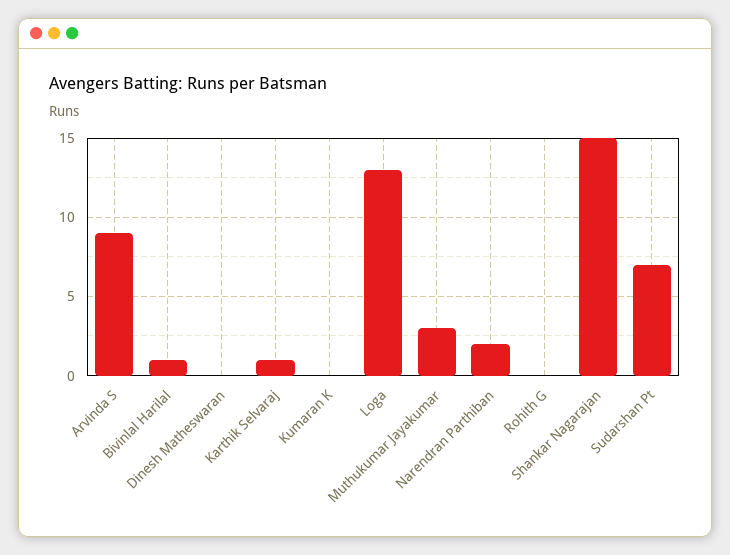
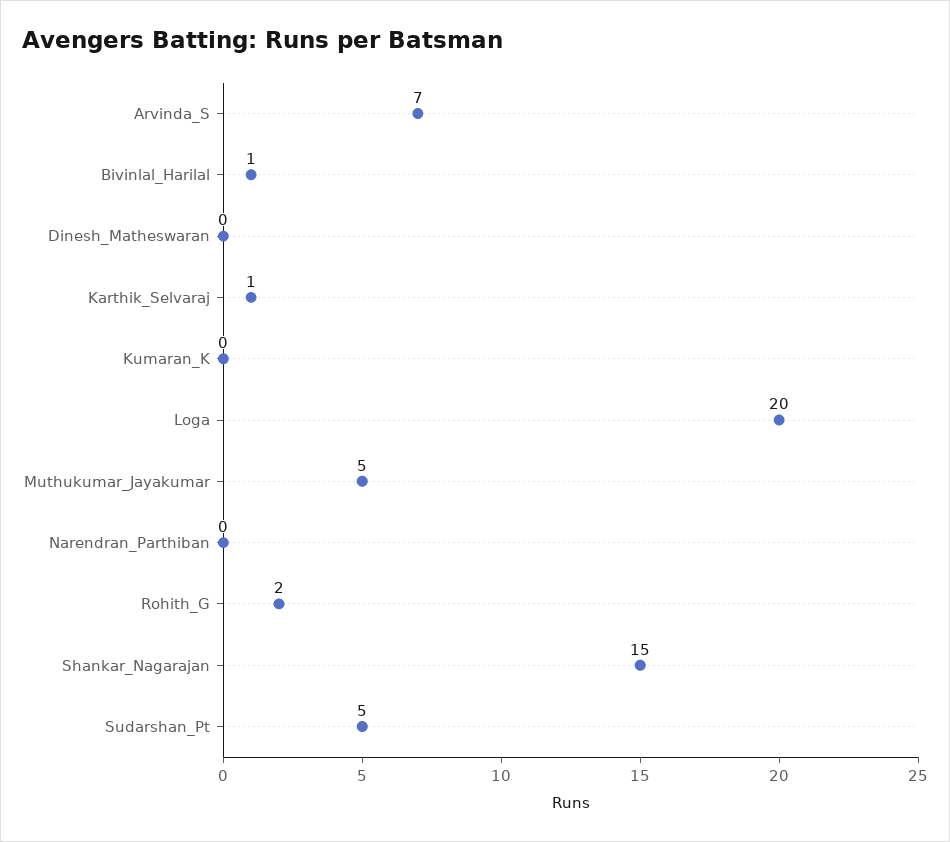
Arvinda S: 9 -> 7
Loga: 13 -> 20
Muthukumar Jayakumar: 3 -> 5
Narendran Parthiban: 2 -> 0
Rohith G: 0 -> 2
Sudarshan Pt: 7 -> 5

